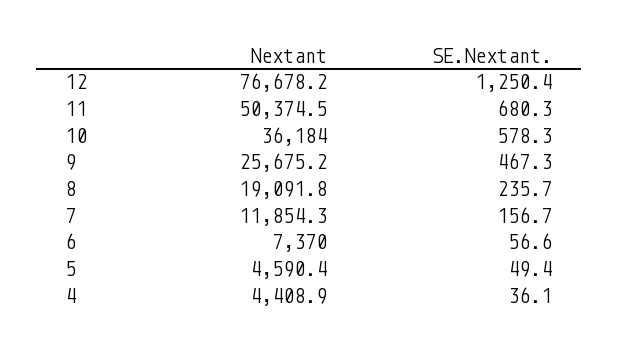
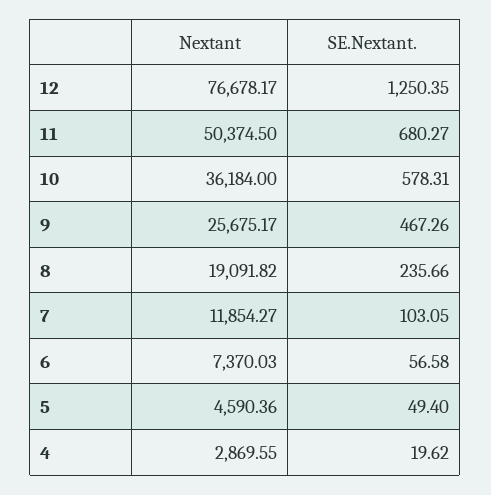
SE.Nextant., 7: 156.7 -> 103.05
Nextant, 4: 4408.9 -> 2869.55
SE.Nextant., 4: 36.1 -> 19.62

